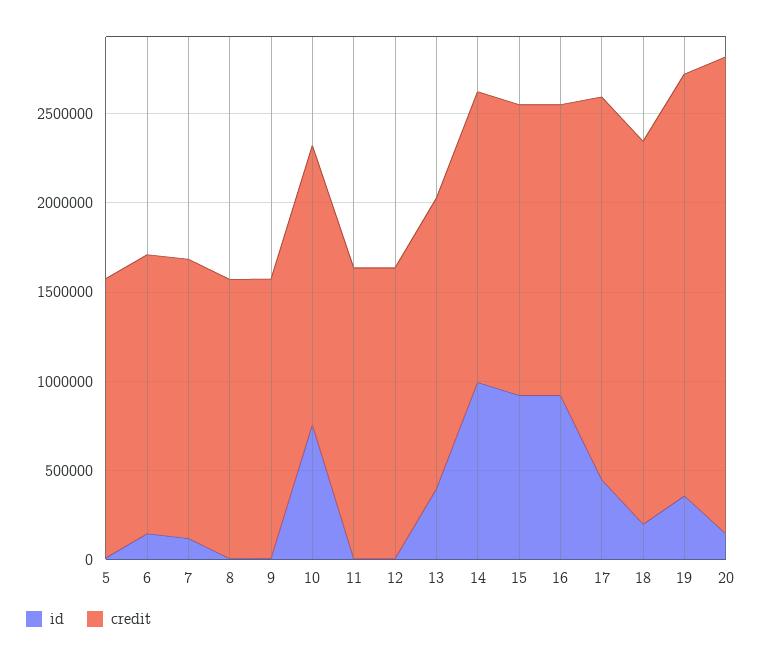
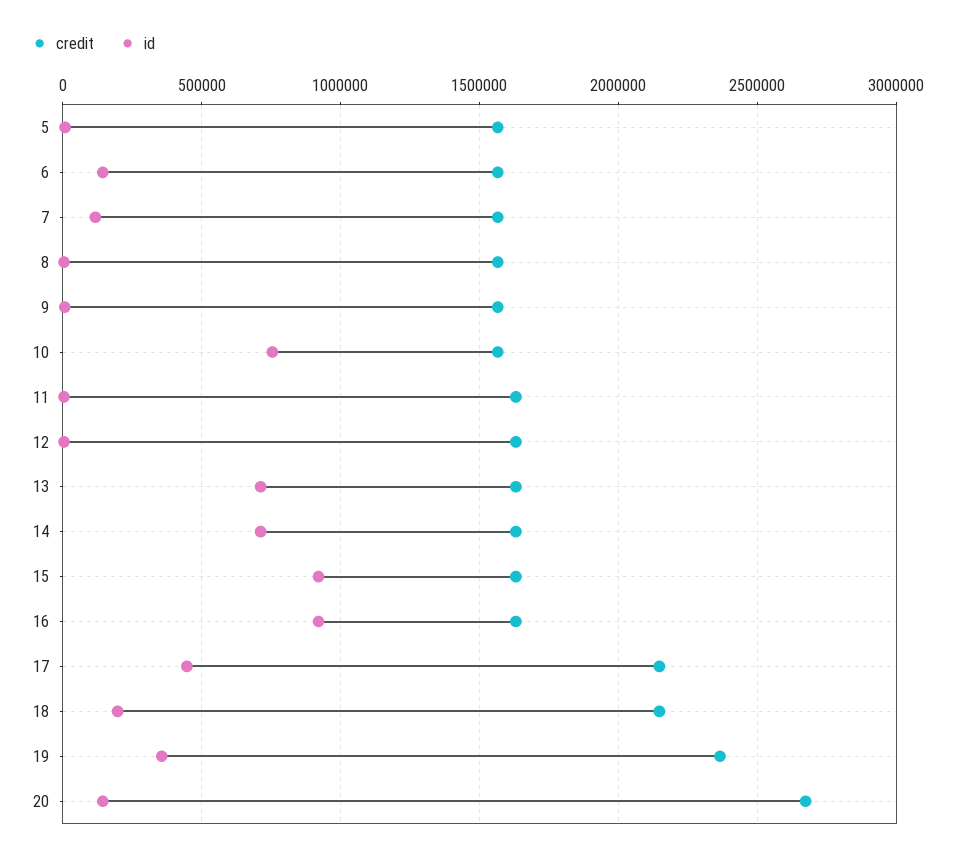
id, 13: 400000 -> 700000
id, 14: 1000000 -> 700000

